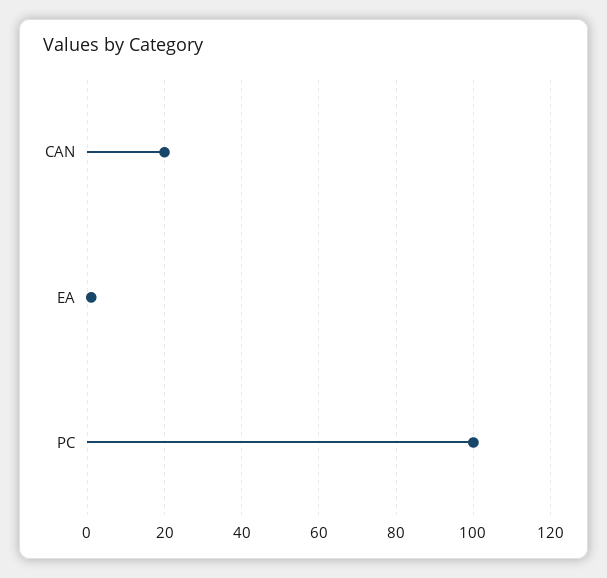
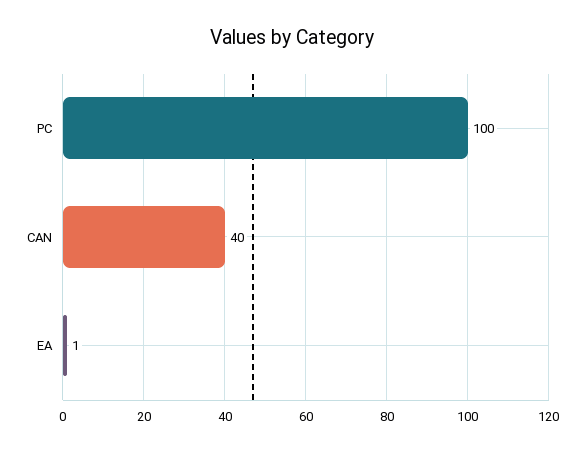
CAN: 20 -> 40

